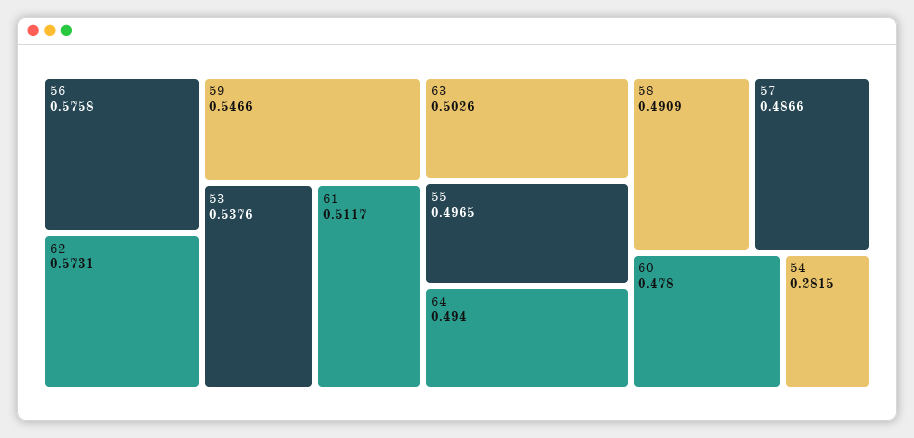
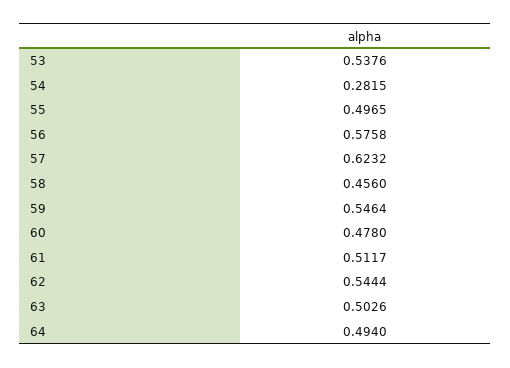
62: 0.5731 -> 0.5444
59: 0.5466 -> 0.5464
58: 0.4909 -> 0.456
57: 0.4866 -> 0.6232

